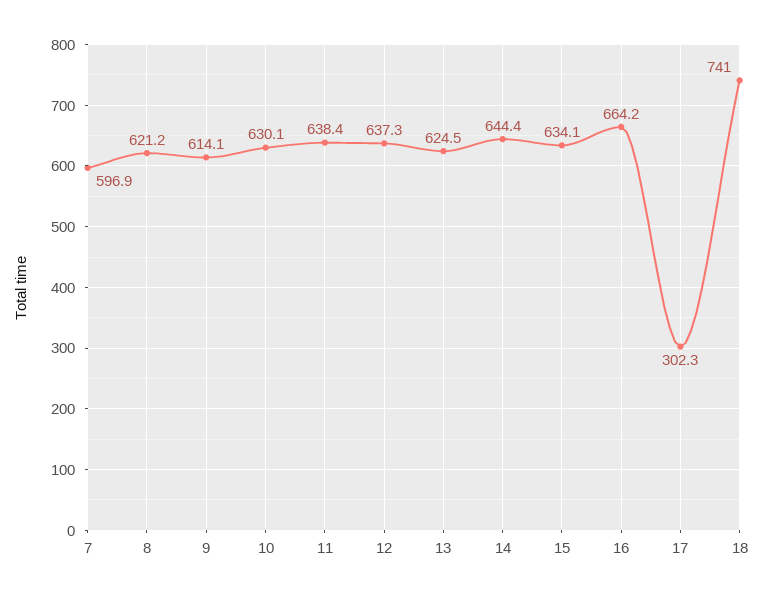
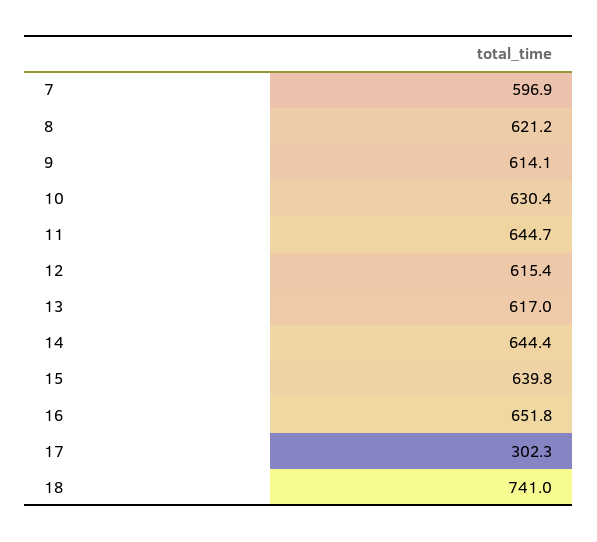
10: 630.1 -> 630.4
11: 638.4 -> 644.7
12: 637.3 -> 615.4
13: 624.5 -> 617
15: 634.1 -> 639.8
16: 664.2 -> 651.8

